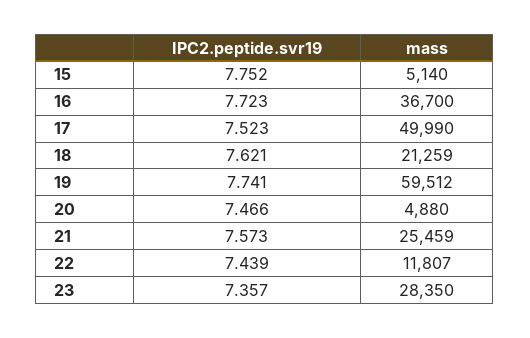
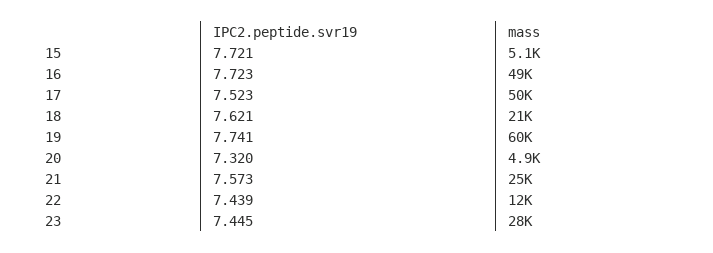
IPC2.peptide.svr19, 15: 7.752 -> 7.721
mass, 16: 36700 -> 49000
IPC2.peptide.svr19, 20: 7.466 -> 7.32
IPC2.peptide.svr19, 23: 7.357 -> 7.445

